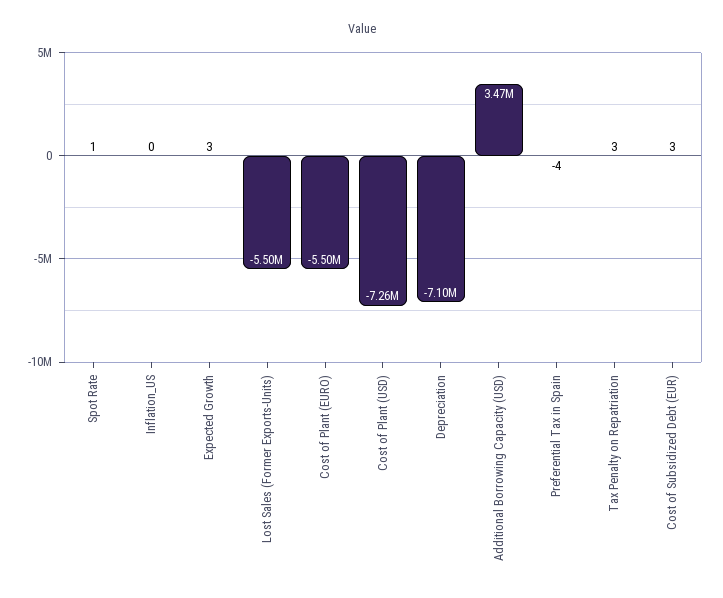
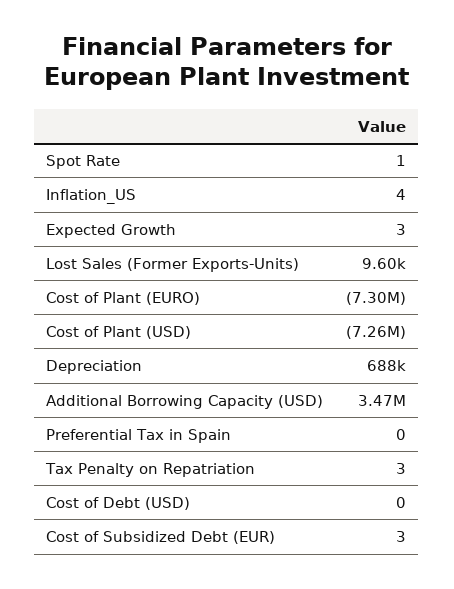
Inflation_US: 0 -> 4
Lost Sales (Former Exports-Units): -5500000 -> 9600
Cost of Plant (EURO): -5500000 -> -7300000
Depreciation: -7100000 -> 688000
Preferential Tax in Spain: -4 -> 0
Cost of Debt (USD): none -> 0

